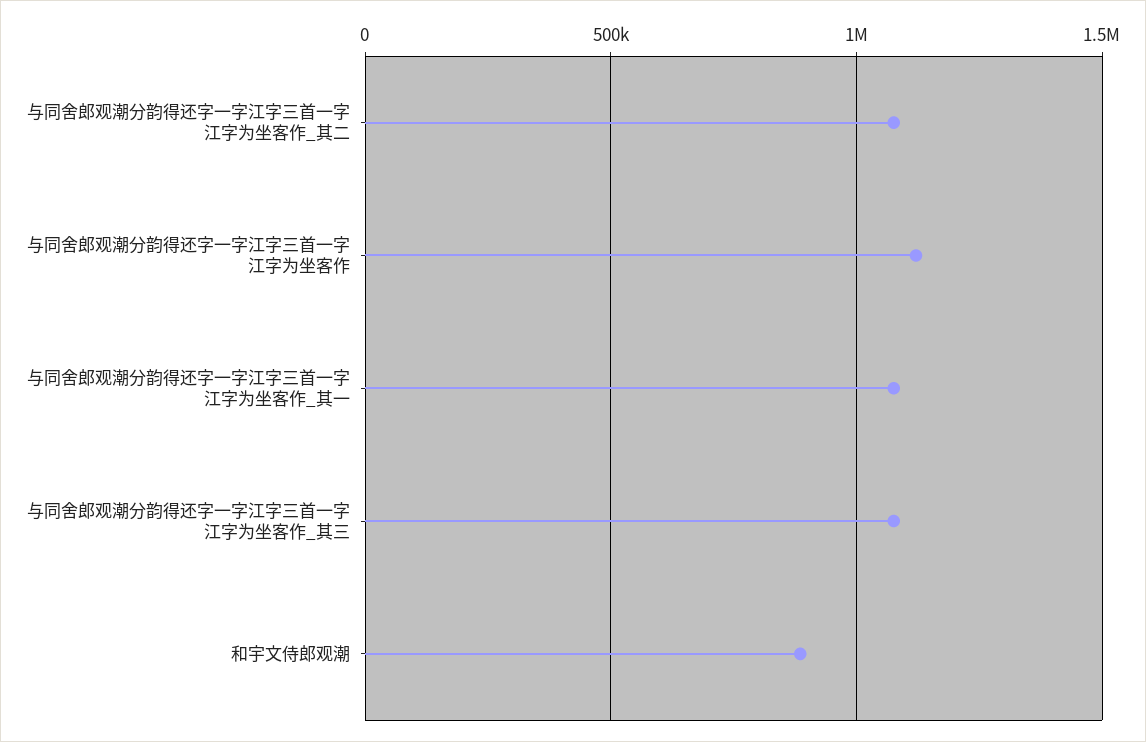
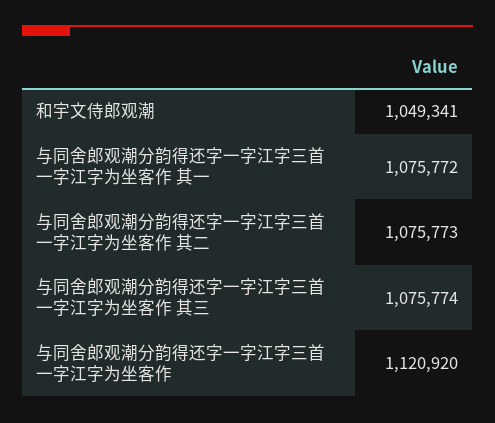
和宇文侍郎观潮: 900000 -> 1049341

